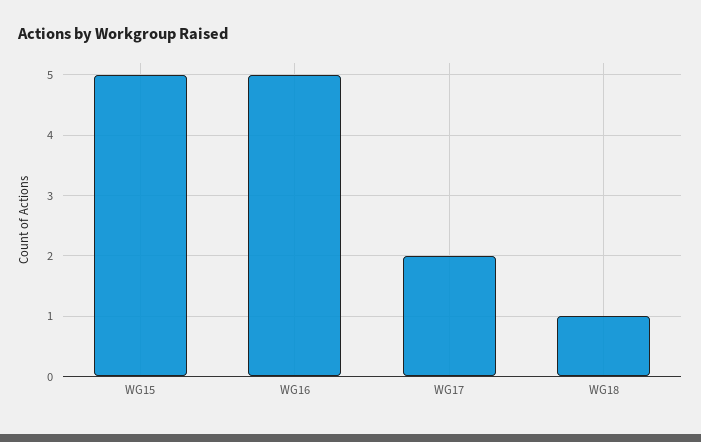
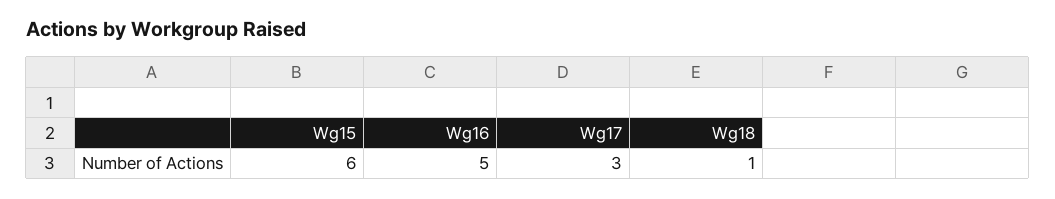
WG15: 5 -> 6
WG17: 2 -> 3

